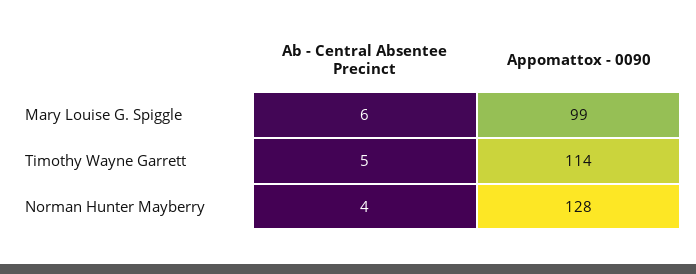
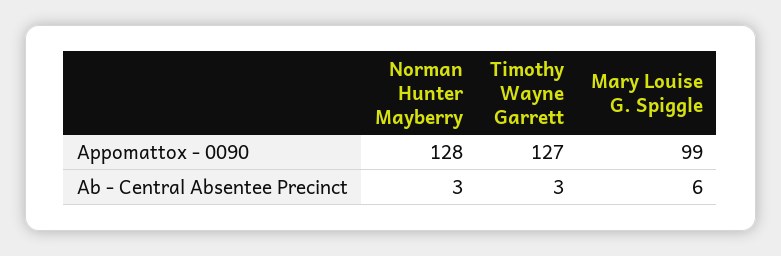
Ab - Central Absentee Precinct, Timothy Wayne Garrett: 5 -> 3
Appomattox - 0090, Timothy Wayne Garrett: 114 -> 127
Ab - Central Absentee Precinct, Norman Hunter Mayberry: 4 -> 3

